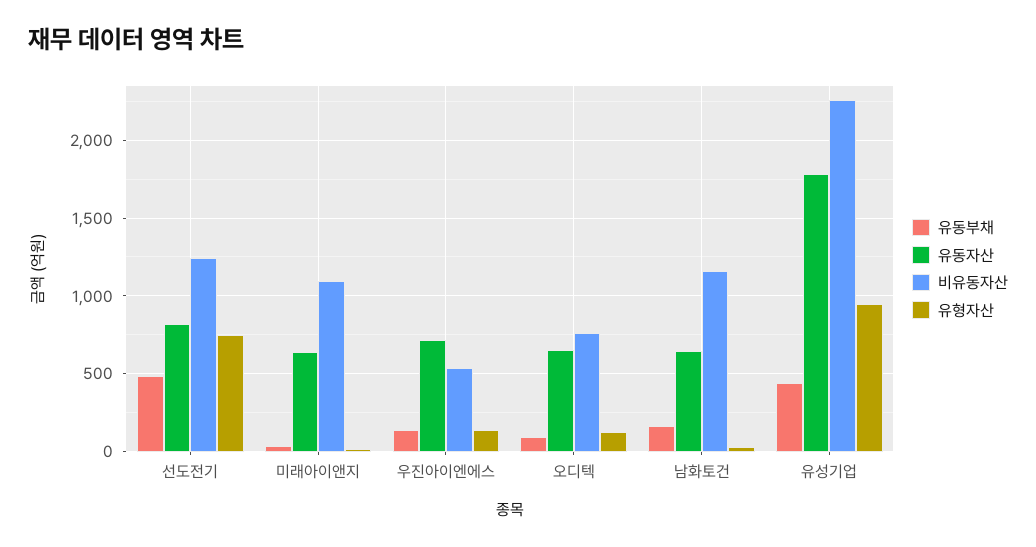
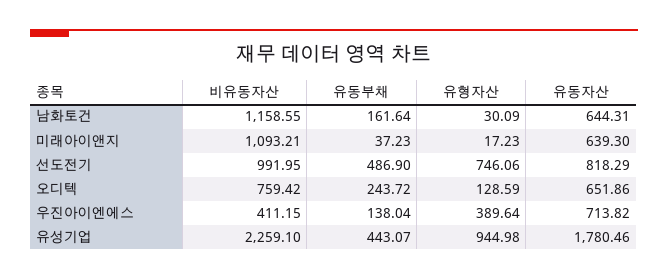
비유동자산, 선도전기: 1250 -> 991.95
비유동자산, 우진아이엔에스: 550 -> 411.15
유형자산, 우진아이엔에스: 150 -> 389.64
유동부채, 오디텍: 100 -> 243.72

